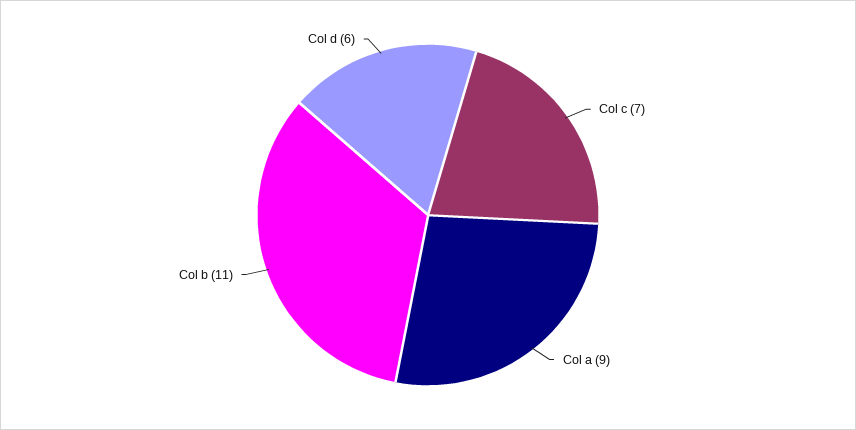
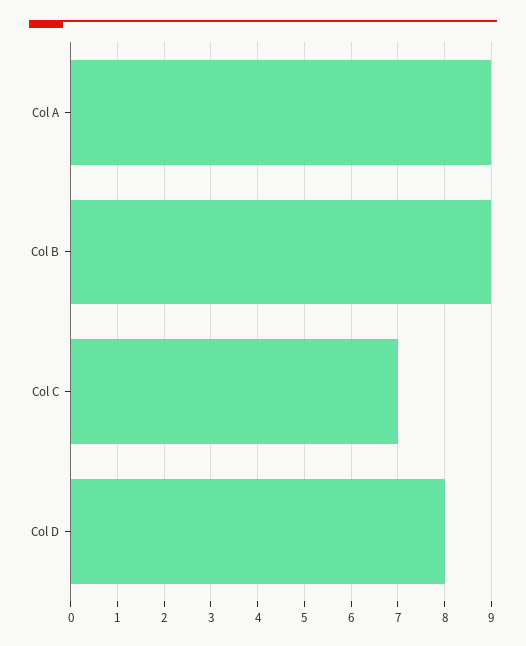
Col b: 11 -> 9
Col d: 6 -> 8

